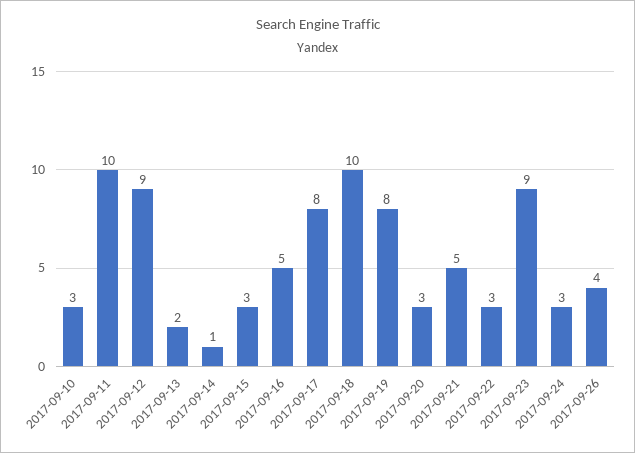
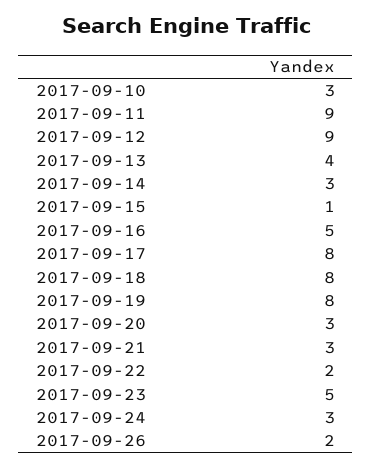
2017-09-11: 10 -> 9
2017-09-13: 2 -> 4
2017-09-14: 1 -> 3
2017-09-15: 3 -> 1
2017-09-18: 10 -> 8
2017-09-21: 5 -> 3
2017-09-22: 3 -> 2
2017-09-23: 9 -> 5
2017-09-26: 4 -> 2

